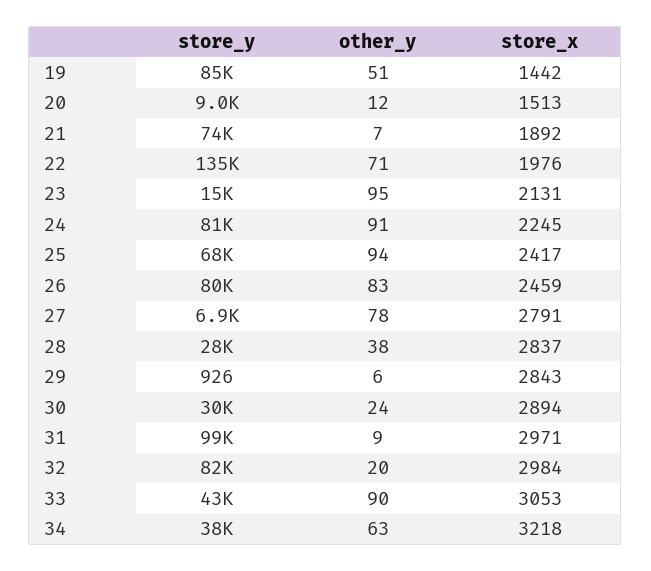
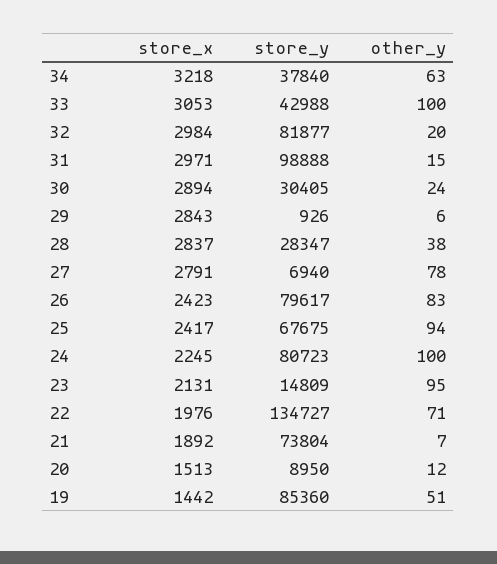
other_y, 24: 91 -> 100
store_x, 26: 2459 -> 2423
other_y, 31: 9 -> 15
other_y, 33: 90 -> 100

